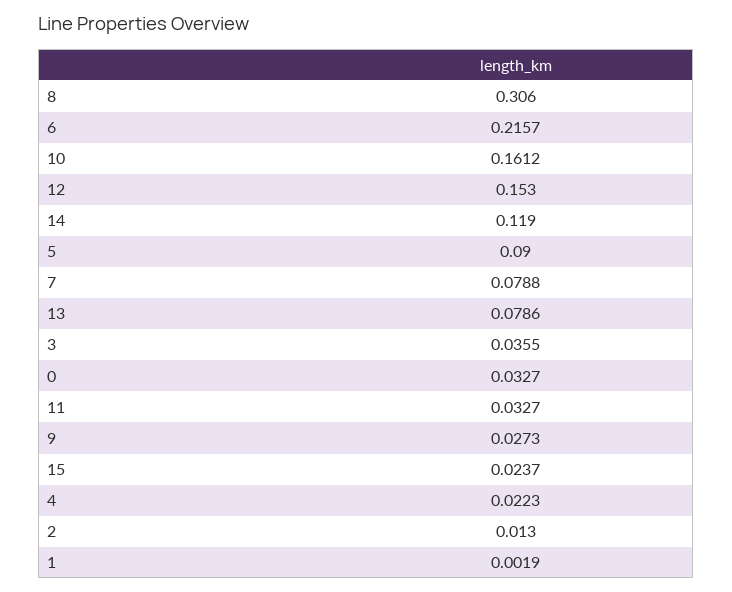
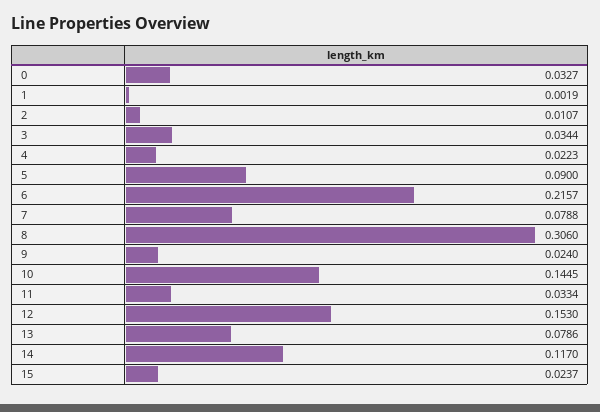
10: 0.1612 -> 0.1445
14: 0.119 -> 0.117
3: 0.0355 -> 0.0344
11: 0.0327 -> 0.0334
9: 0.0273 -> 0.024
2: 0.013 -> 0.0107

